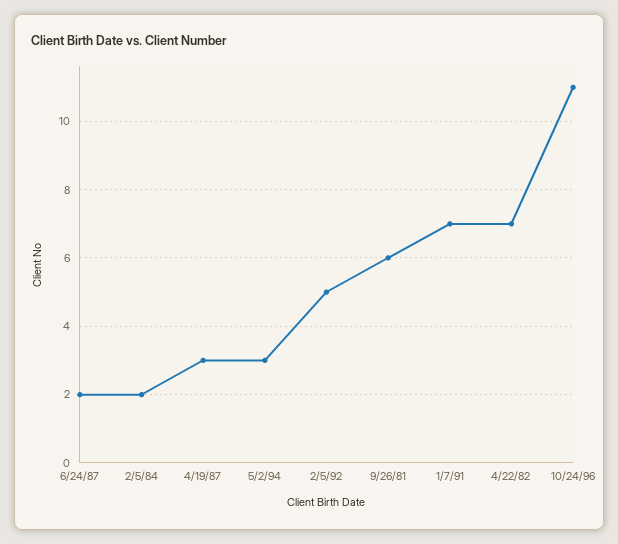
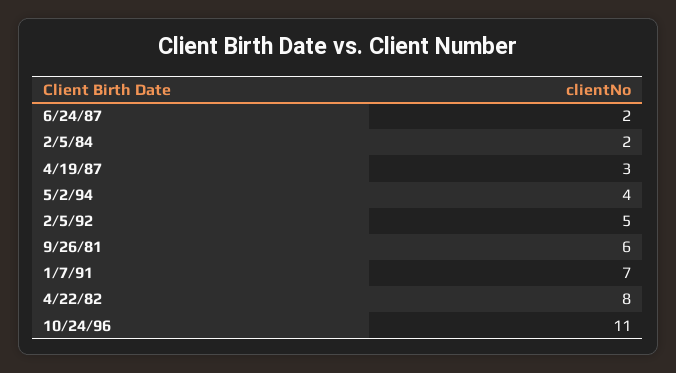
5/2/94: 3 -> 4
4/22/82: 7 -> 8

